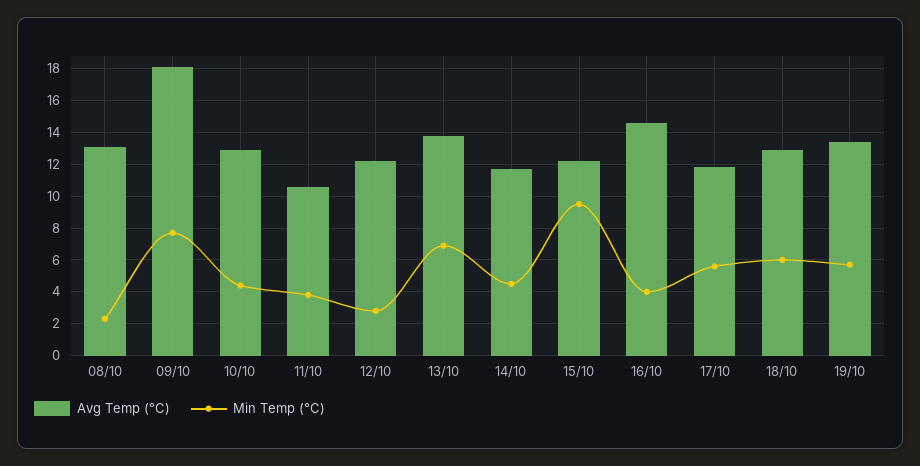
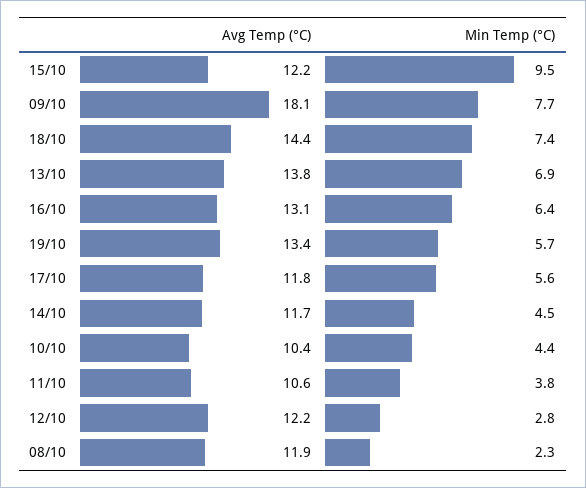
Avg Temp (°C), 08/10: 13 -> 11.9
Avg Temp (°C), 10/10: 13 -> 10.4
Avg Temp (°C), 16/10: 14.5 -> 13.1
Min Temp (°C), 16/10: 4 -> 6.4
Avg Temp (°C), 18/10: 13 -> 14.4
Min Temp (°C), 18/10: 6 -> 7.4

